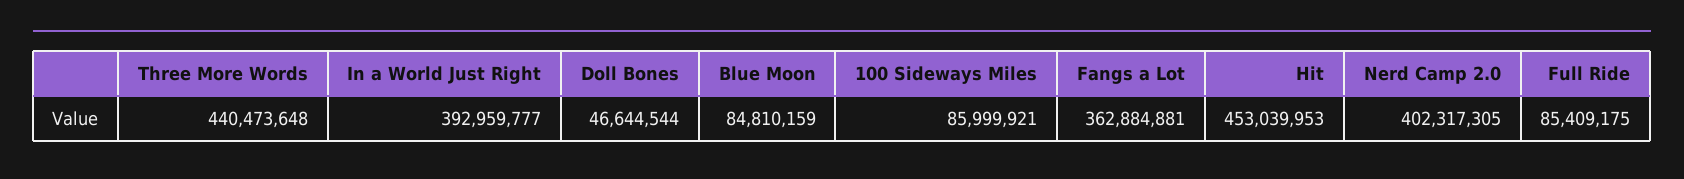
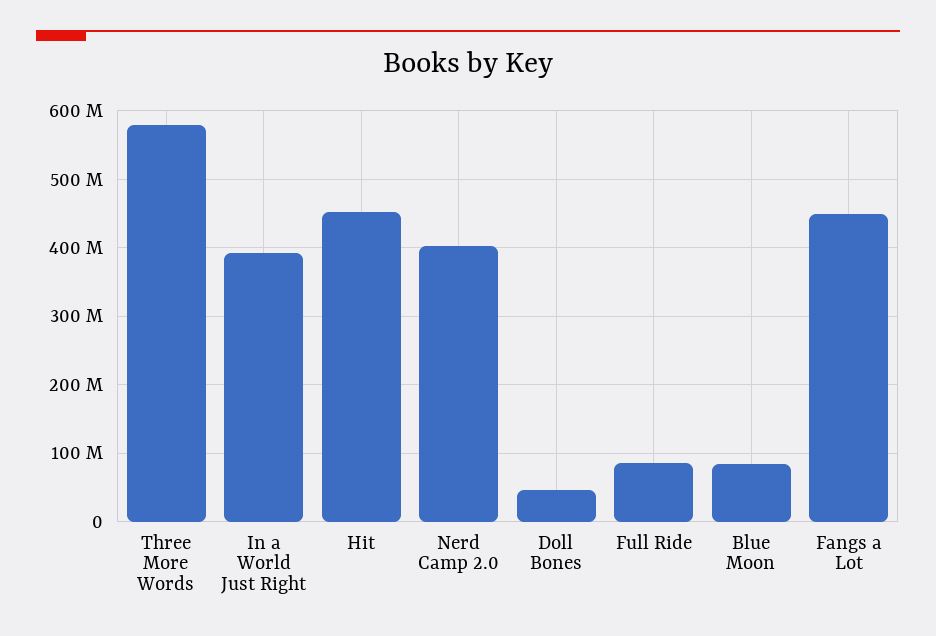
Three More Words: 440473648 -> 580000000
100 Sideways Miles: 85999921 -> none
Fangs a Lot: 362884881 -> 450000000

